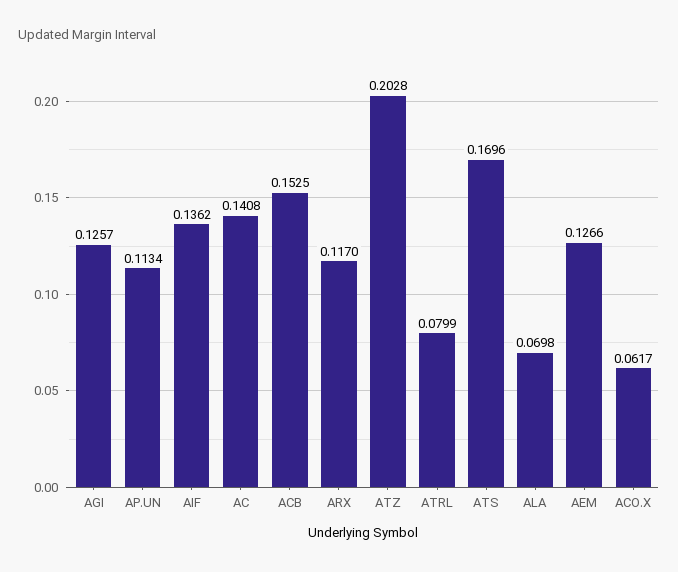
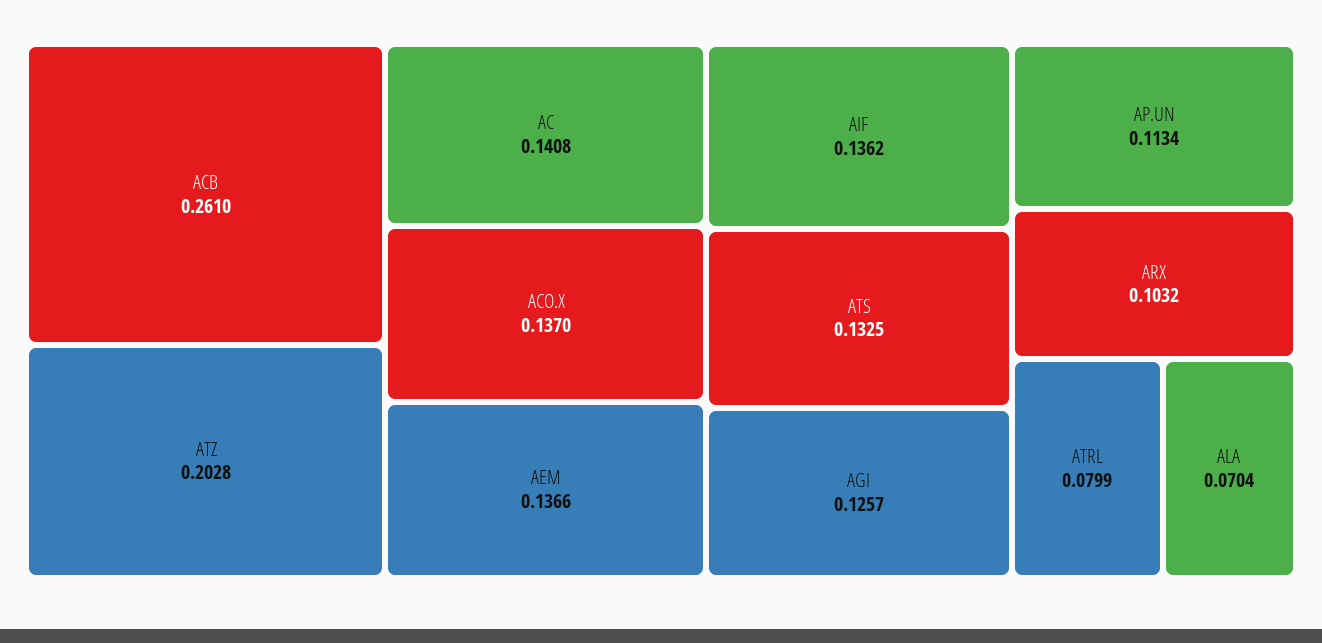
ACB: 0.1525 -> 0.261
ARX: 0.117 -> 0.1032
ATS: 0.1696 -> 0.1325
ALA: 0.0698 -> 0.0704
AEM: 0.1266 -> 0.1366
ACO.X: 0.0617 -> 0.137

